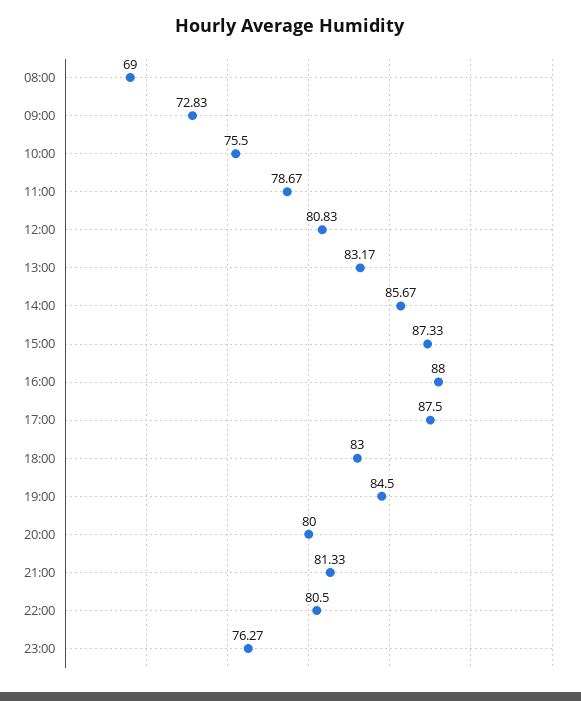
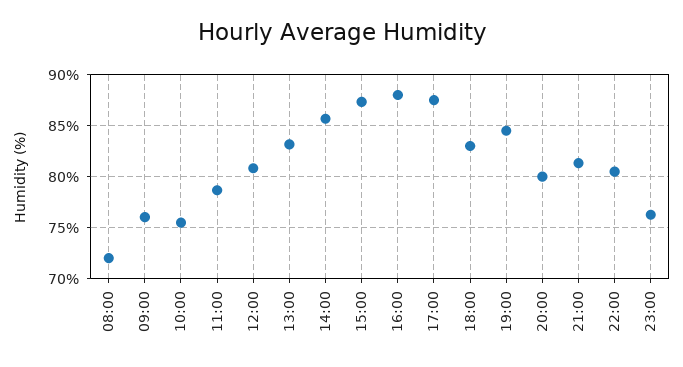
08:00: 69 -> 72
09:00: 72.83 -> 76

